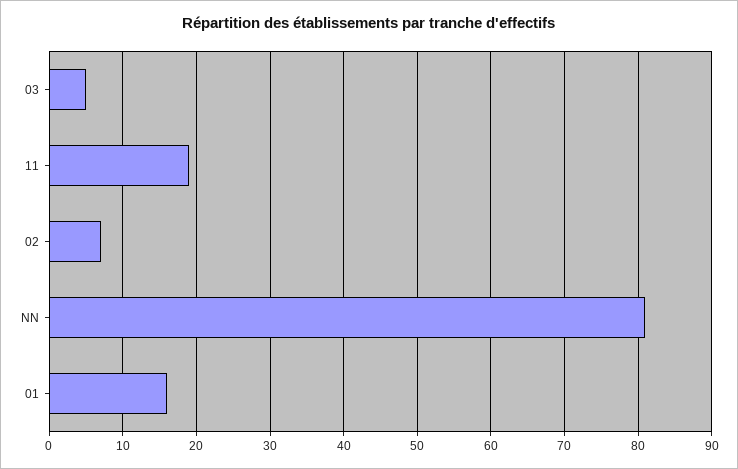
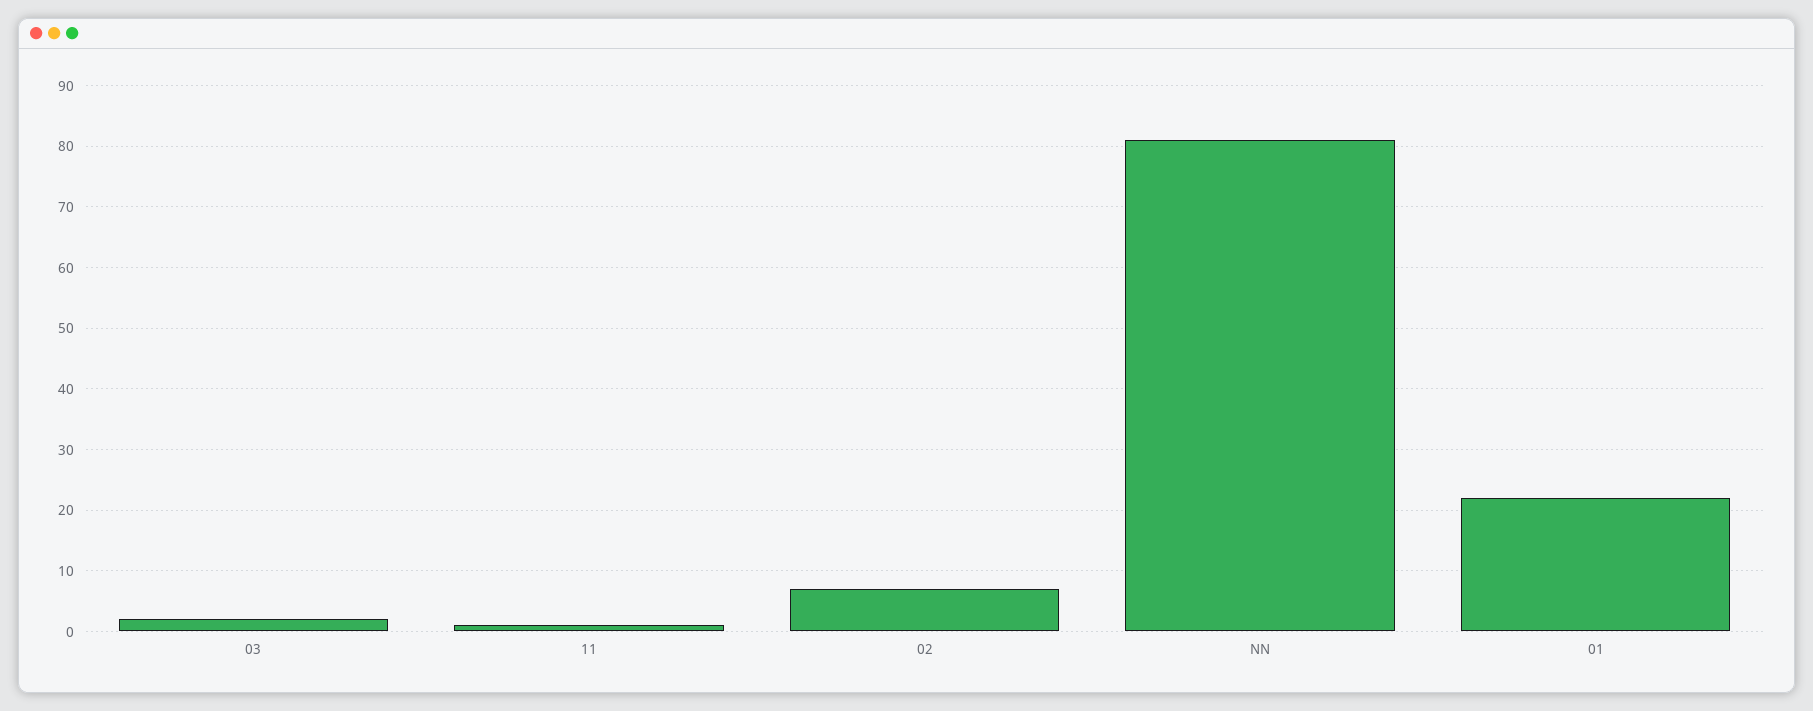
03: 5 -> 2
11: 19 -> 1
01: 16 -> 22

